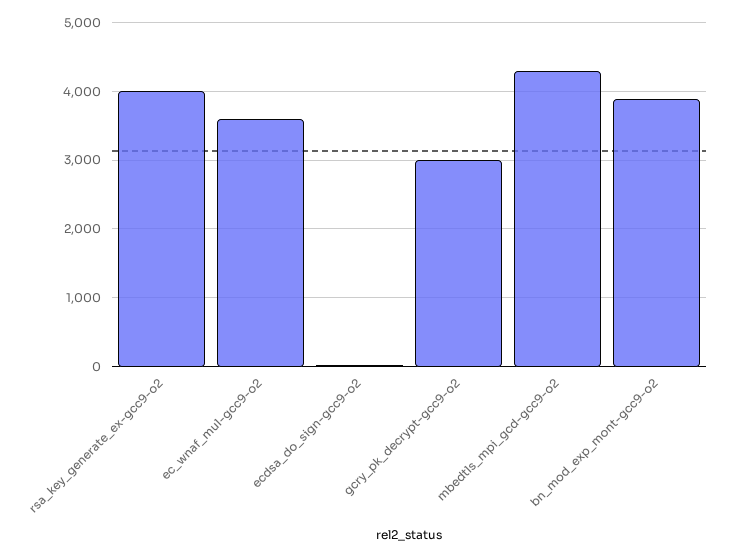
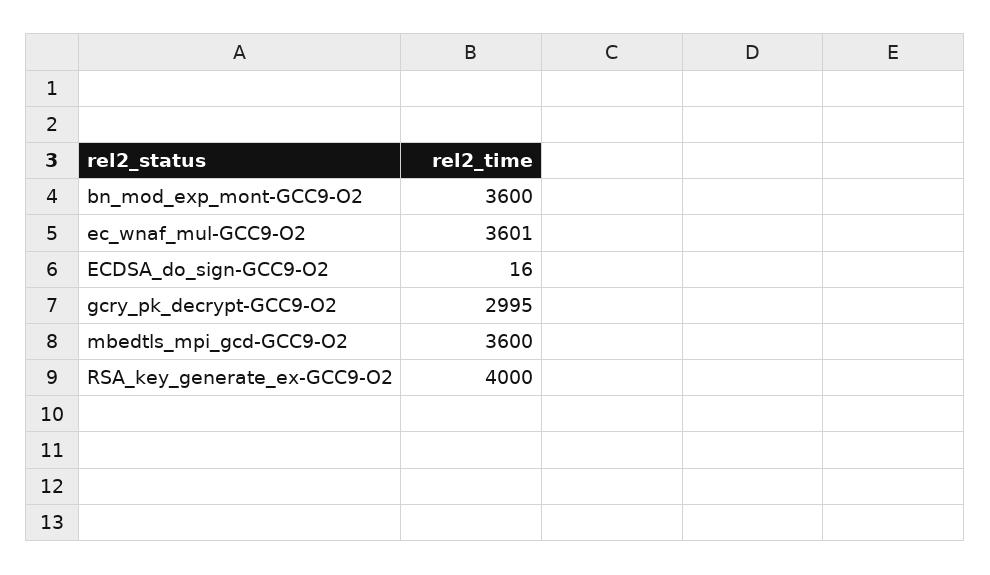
mbedtls_mpi_gcd-gcc9-o2: 4300 -> 3600
bn_mod_exp_mont-gcc9-o2: 3900 -> 3600

